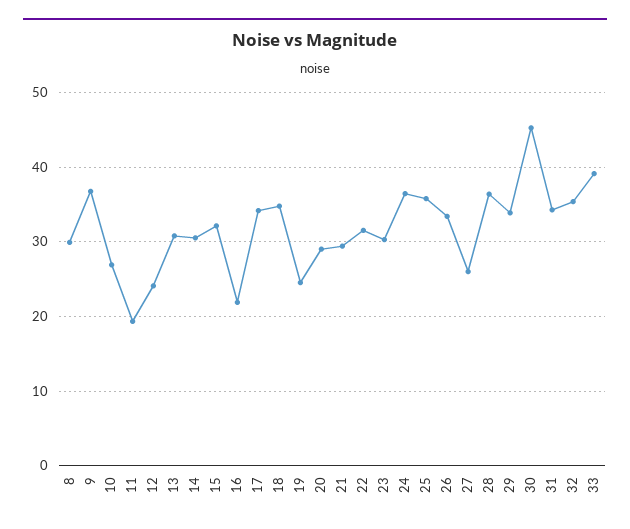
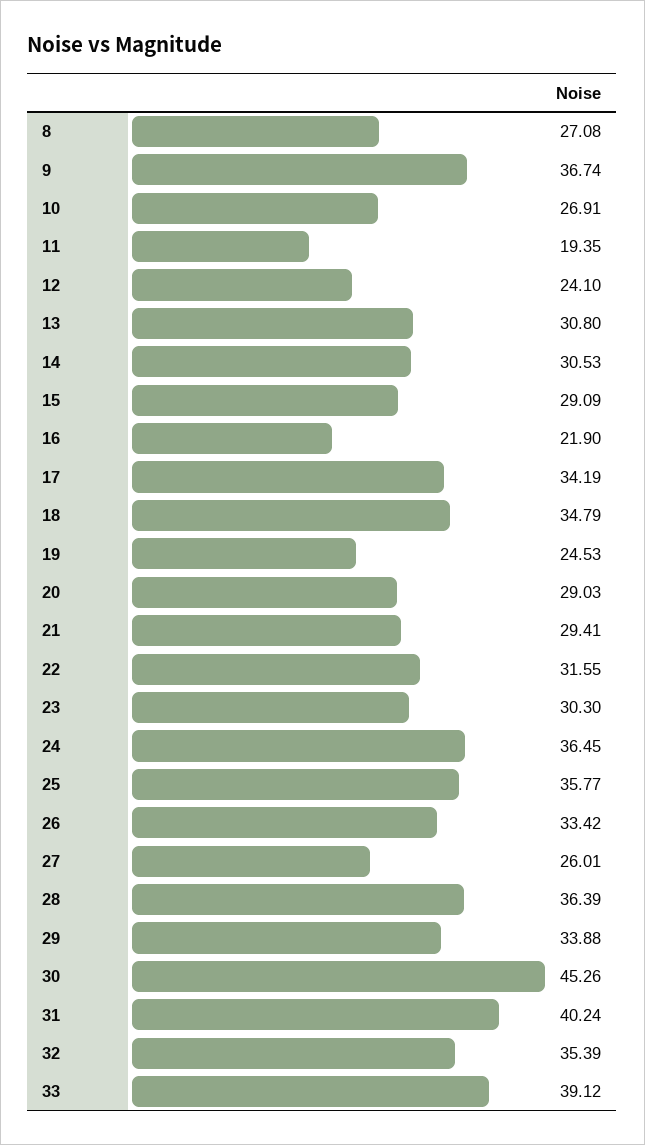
8: 30 -> 27.08
15: 32 -> 29.09
31: 34 -> 40.24

